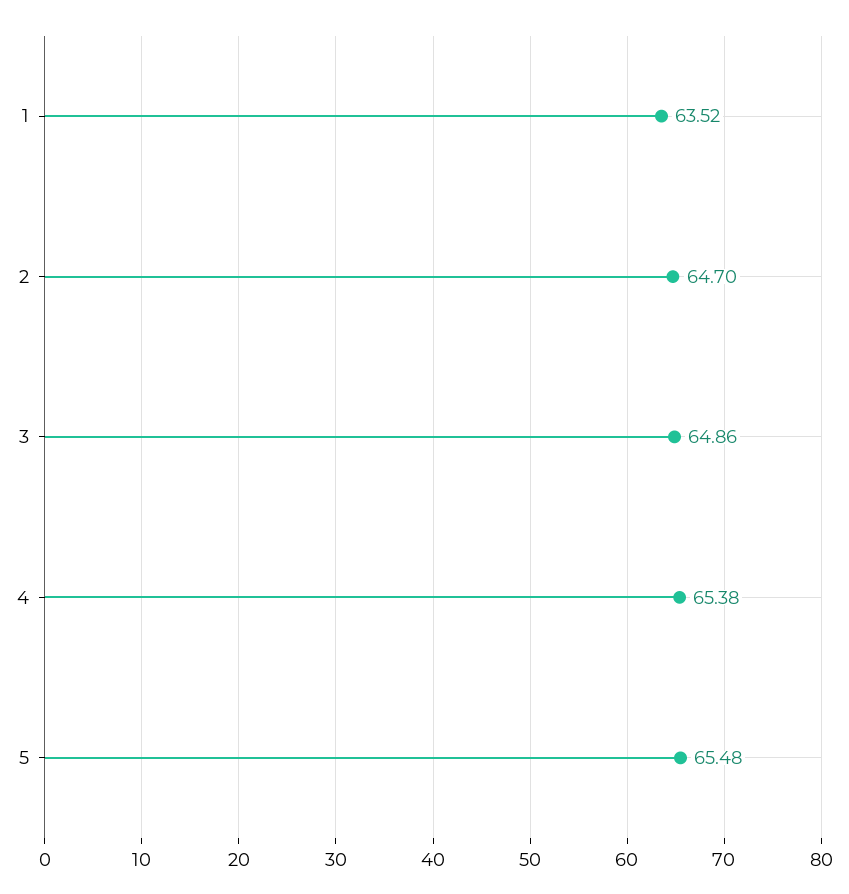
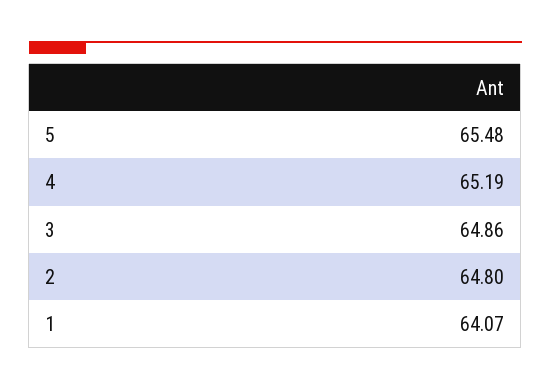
1: 63.52 -> 64.07
2: 64.7 -> 64.8
4: 65.38 -> 65.19

